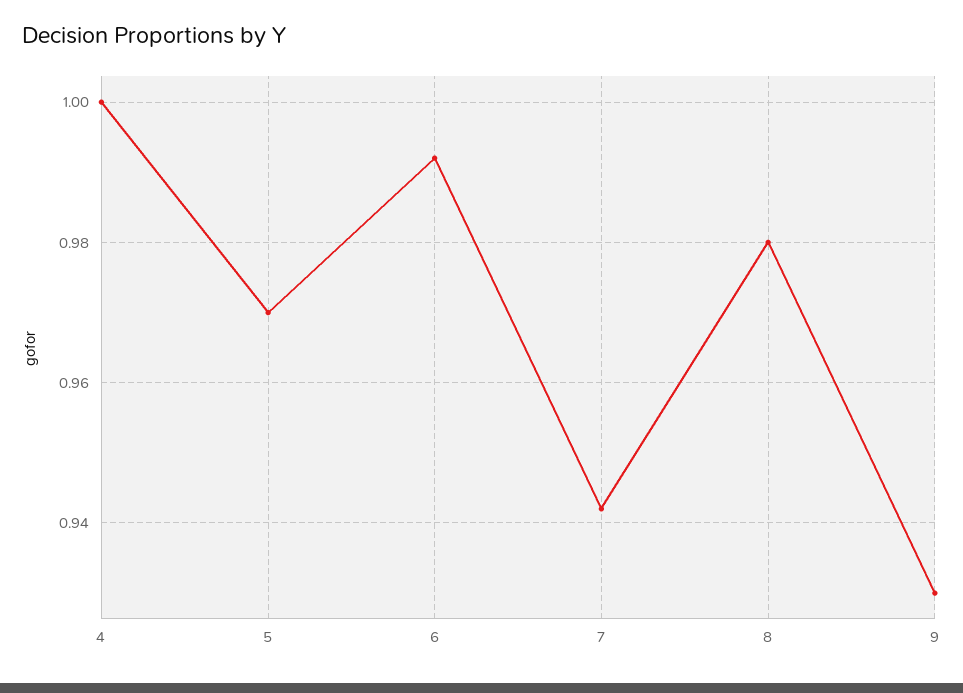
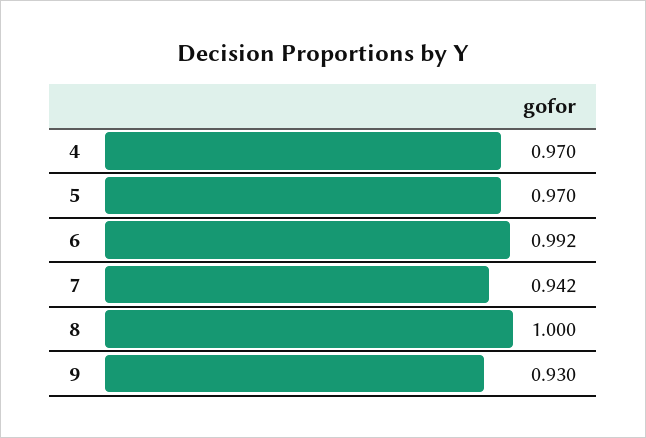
4: 1 -> 0.97
8: 0.98 -> 1

